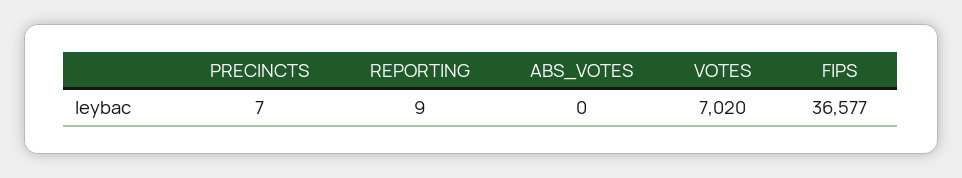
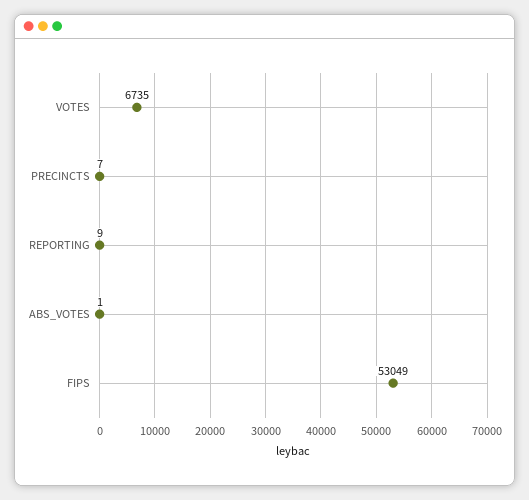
ABS_VOTES: 0 -> 1
VOTES: 7020 -> 6735
FIPS: 36577 -> 53049

